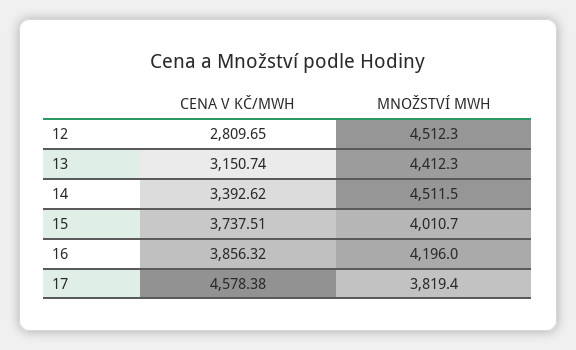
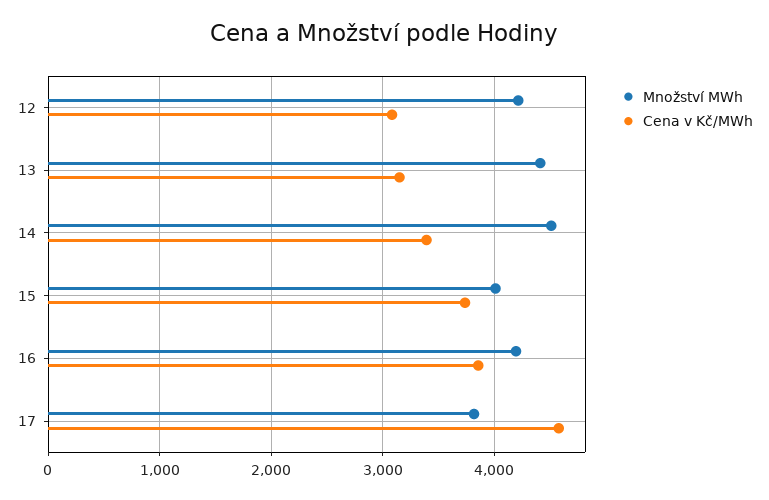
CENA V KČ/MWH, 12: 2809.65 -> 3100
MNOŽSTVÍ MWH, 12: 4512.3 -> 4200

